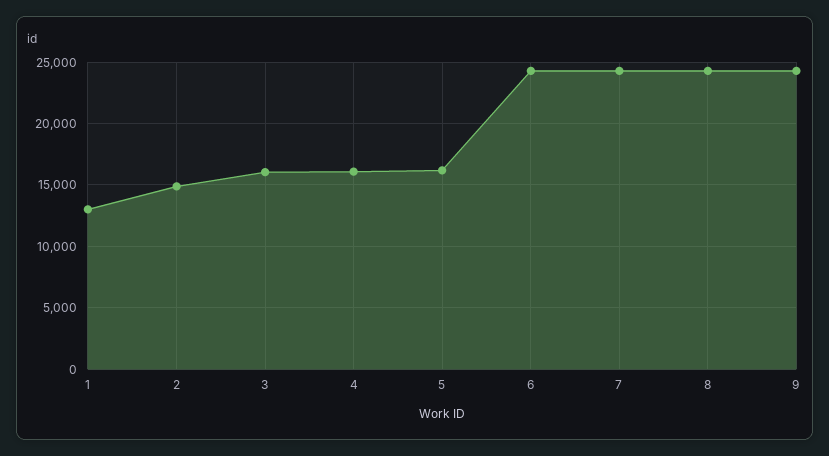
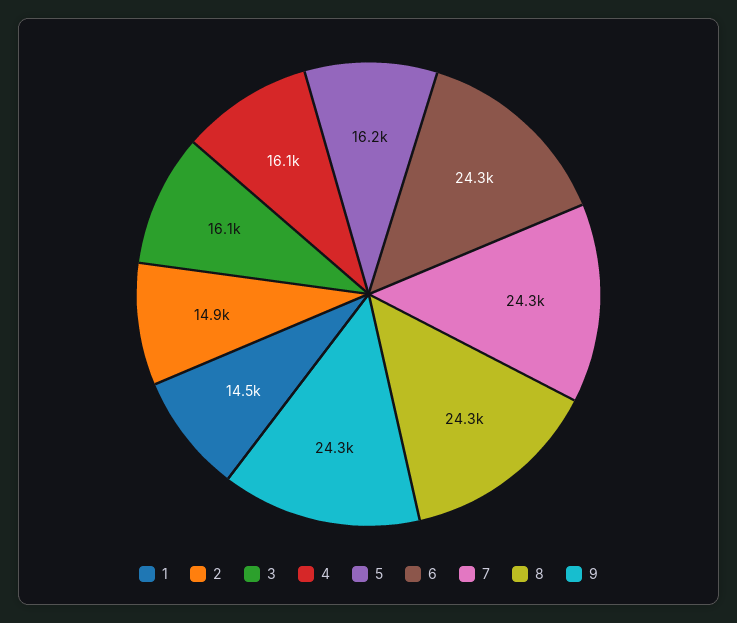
1: 13000 -> 14500

